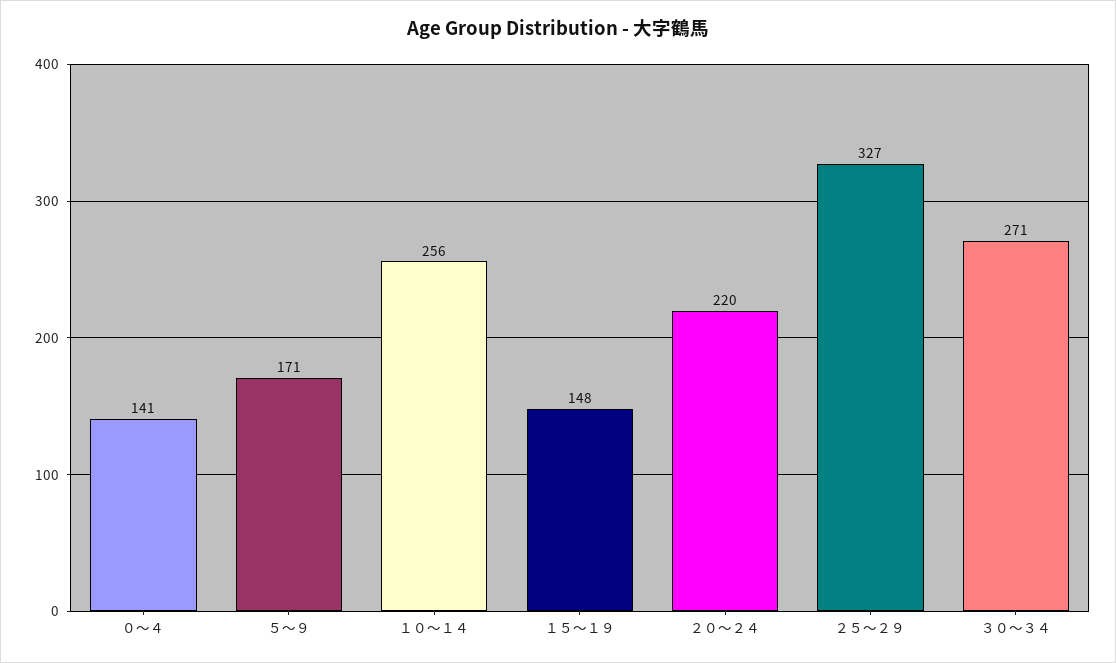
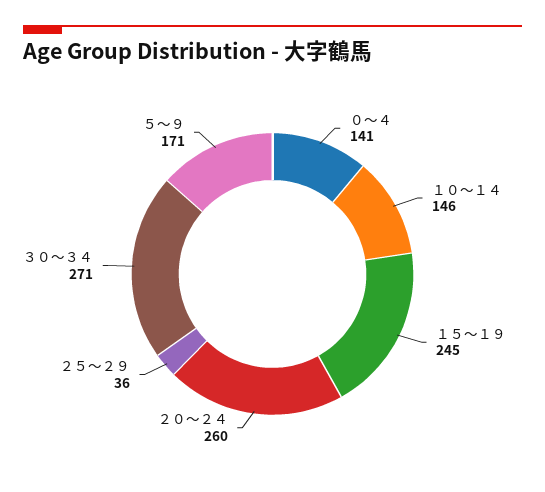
１０～１４: 256 -> 146
１５～１９: 148 -> 245
２０～２４: 220 -> 260
２５～２９: 327 -> 36

